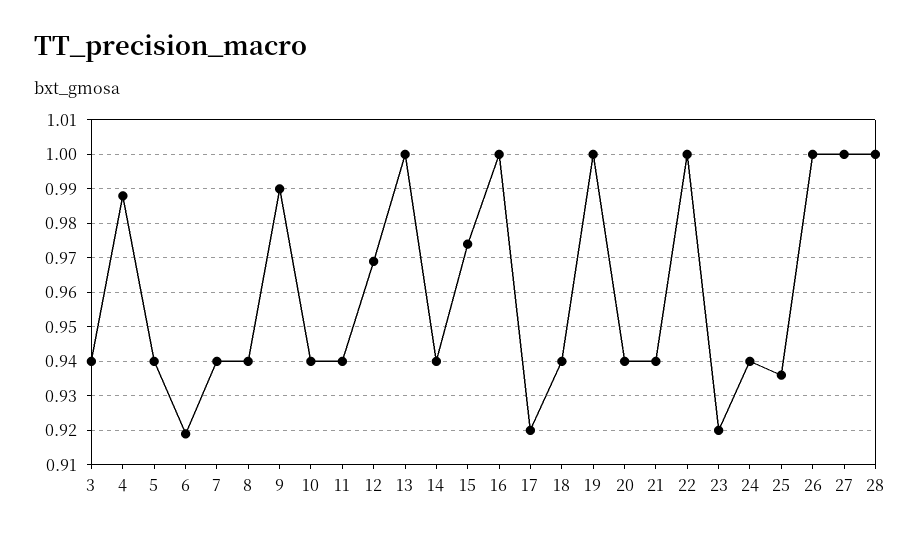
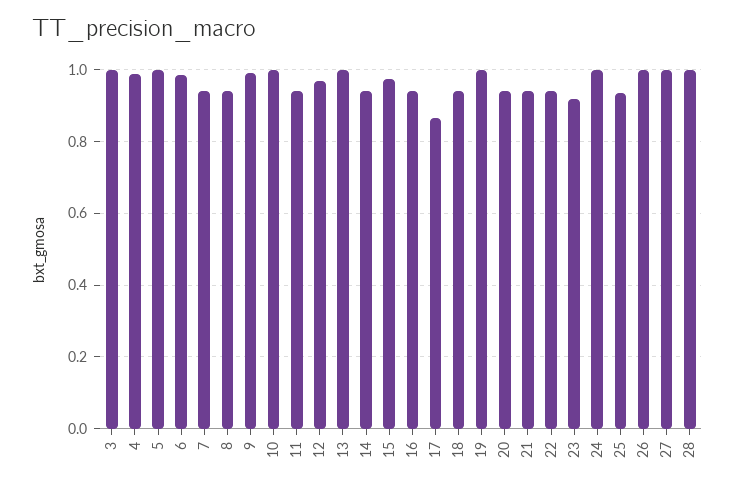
3: 0.94 -> 1
5: 0.94 -> 1
6: 0.92 -> 0.98
10: 0.94 -> 1
16: 1 -> 0.94
17: 0.92 -> 0.86
22: 1 -> 0.94
24: 0.94 -> 1

